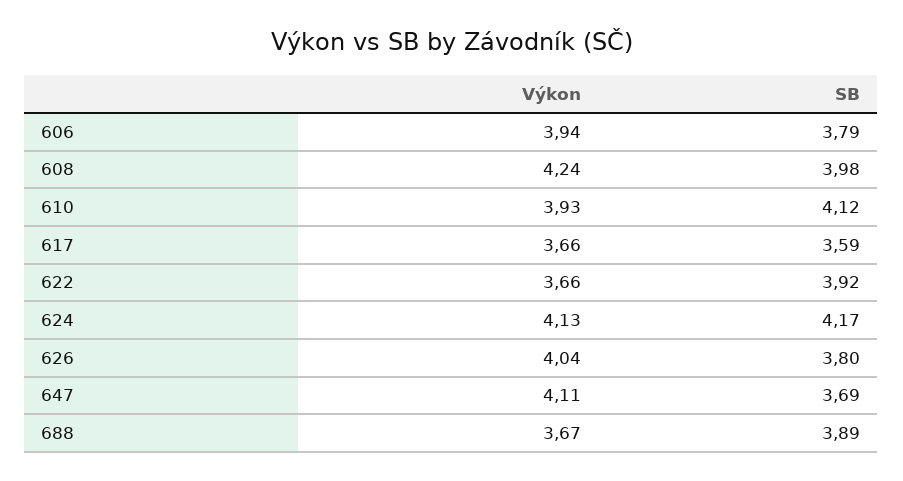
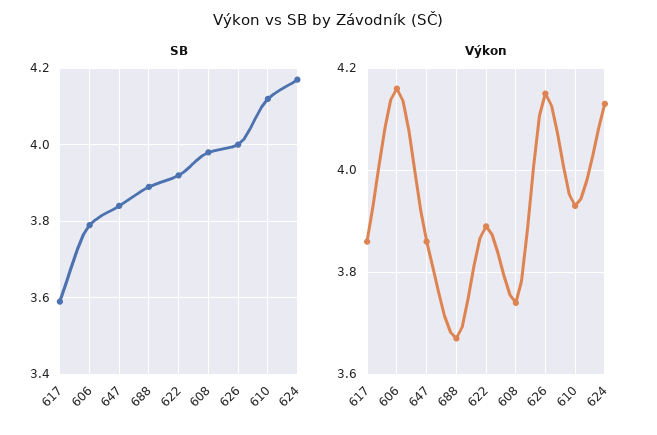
Výkon, 606: 3.94 -> 4.15
Výkon, 608: 4.24 -> 3.75
Výkon, 617: 3.66 -> 3.85
Výkon, 622: 3.66 -> 3.9
Výkon, 626: 4.04 -> 4.15
SB, 626: 3.8 -> 4
Výkon, 647: 4.11 -> 3.85
SB, 647: 3.69 -> 3.85

